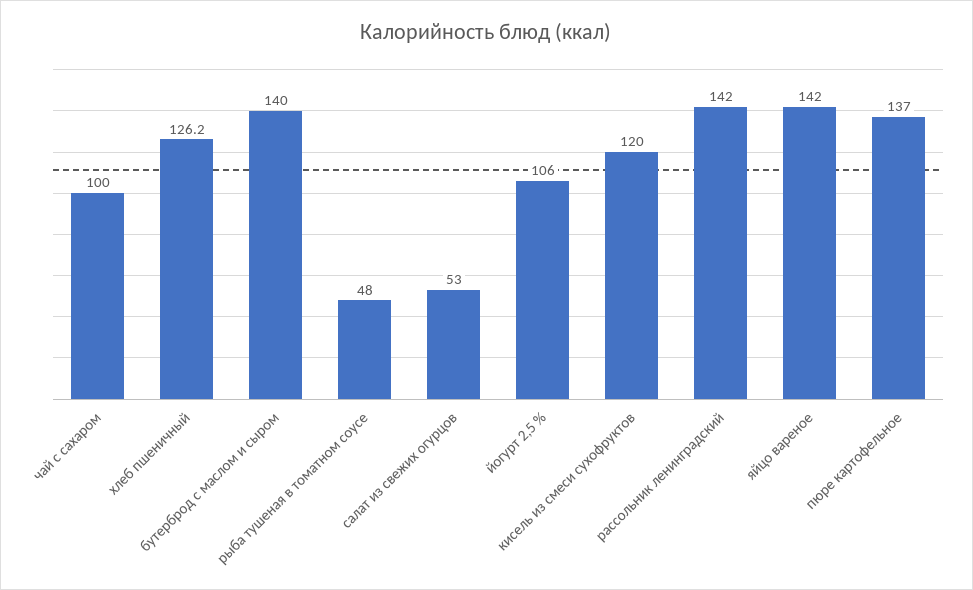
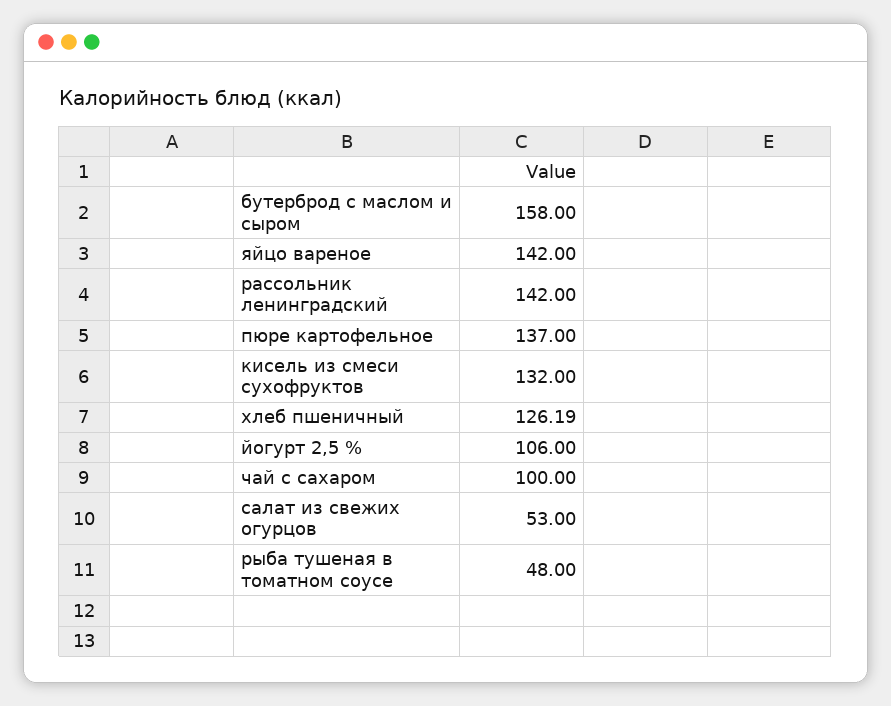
бутерброд с маслом и сыром: 140 -> 158
кисель из смеси сухофруктов: 120 -> 132

